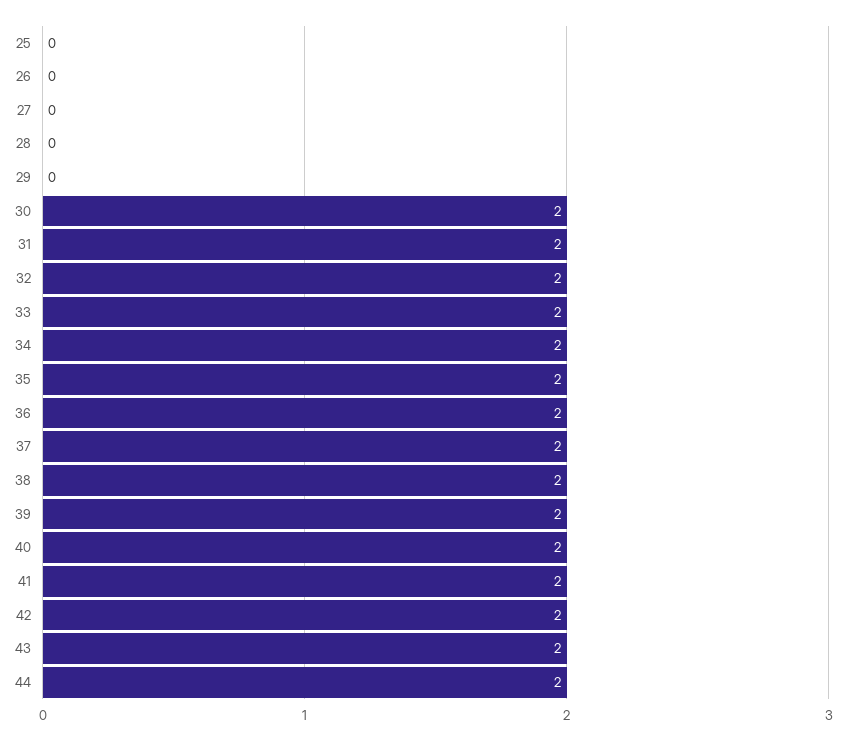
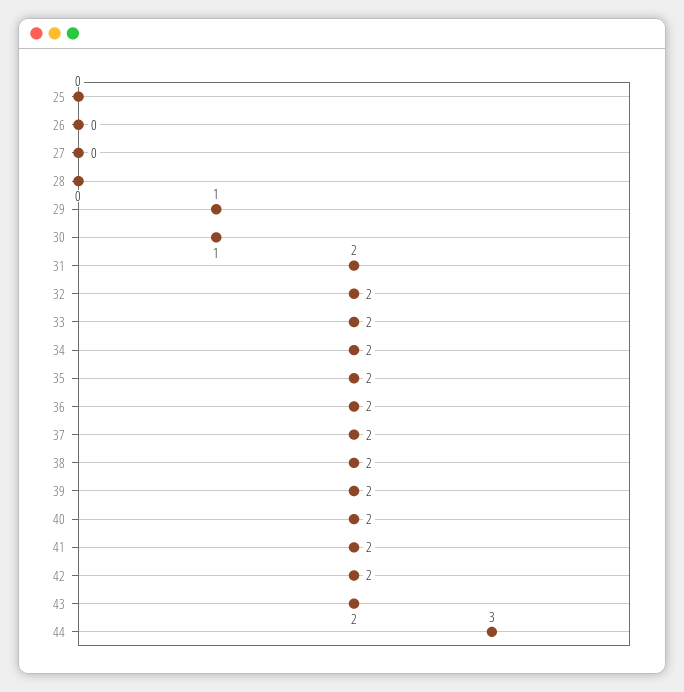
29: 0 -> 1
30: 2 -> 1
44: 2 -> 3

